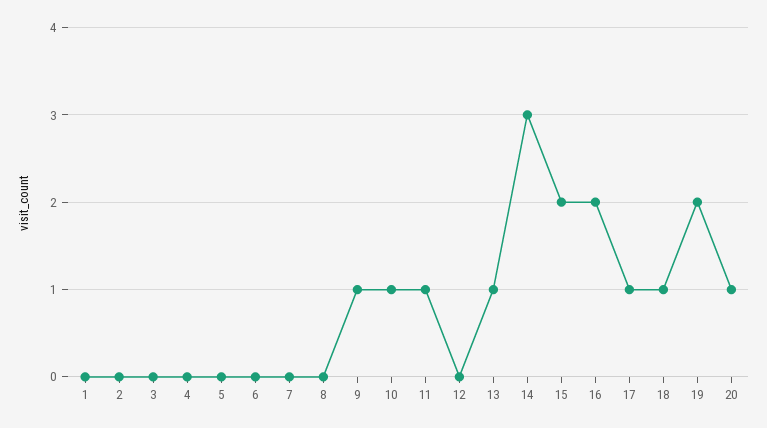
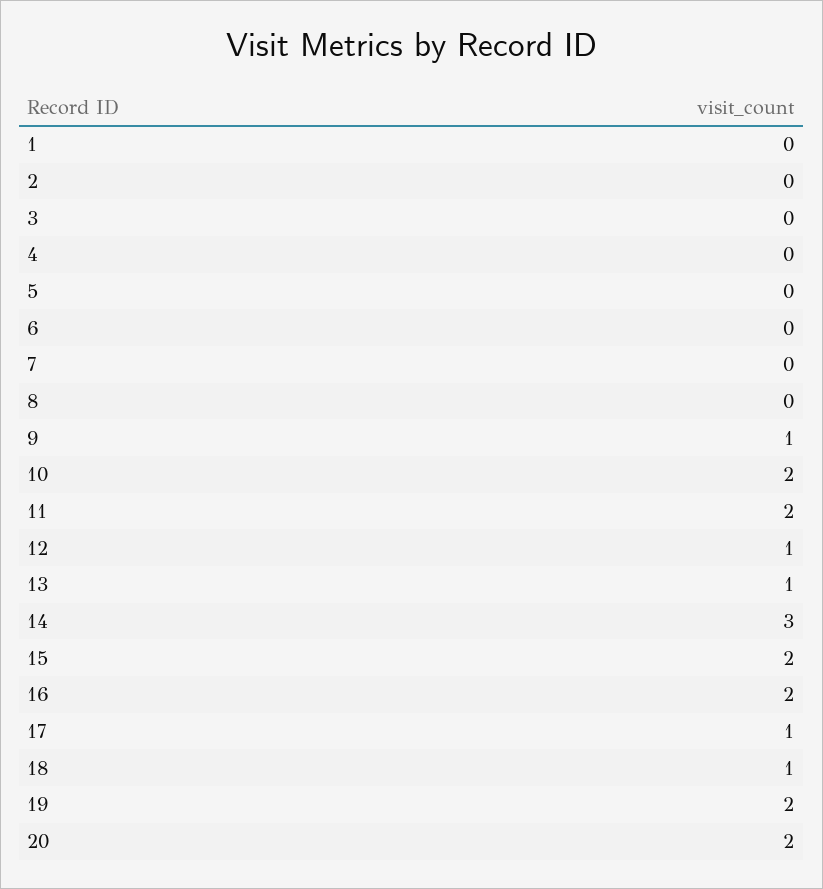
10: 1 -> 2
11: 1 -> 2
12: 0 -> 1
20: 1 -> 2

